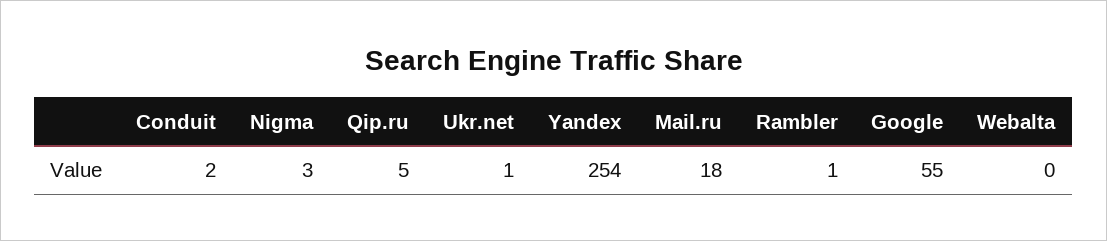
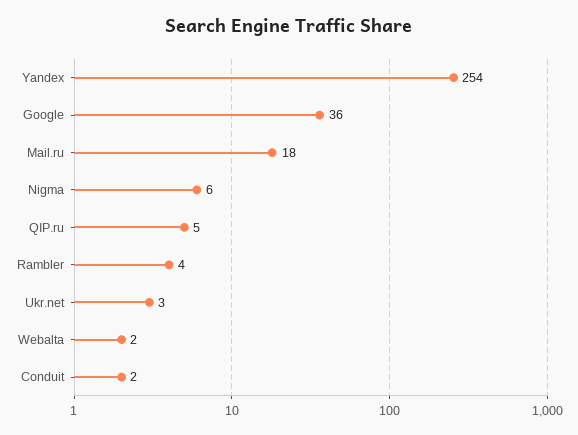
Nigma: 3 -> 6
Ukr.net: 1 -> 3
Rambler: 1 -> 4
Google: 55 -> 36
Webalta: 0 -> 2

